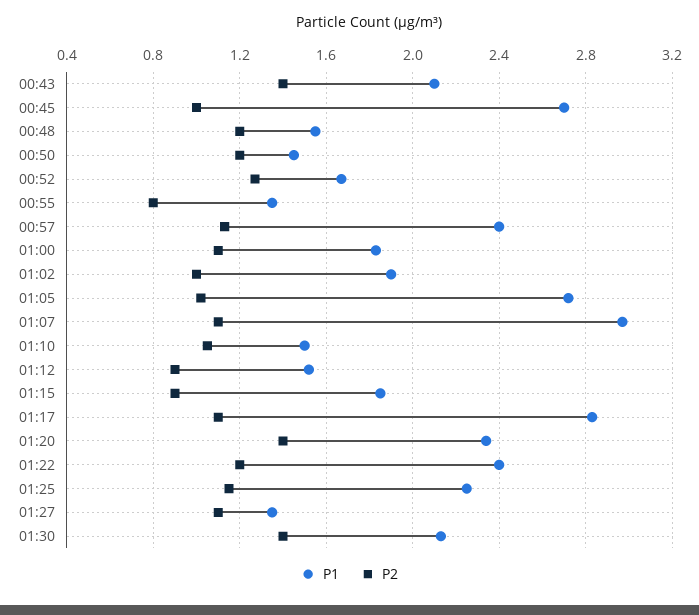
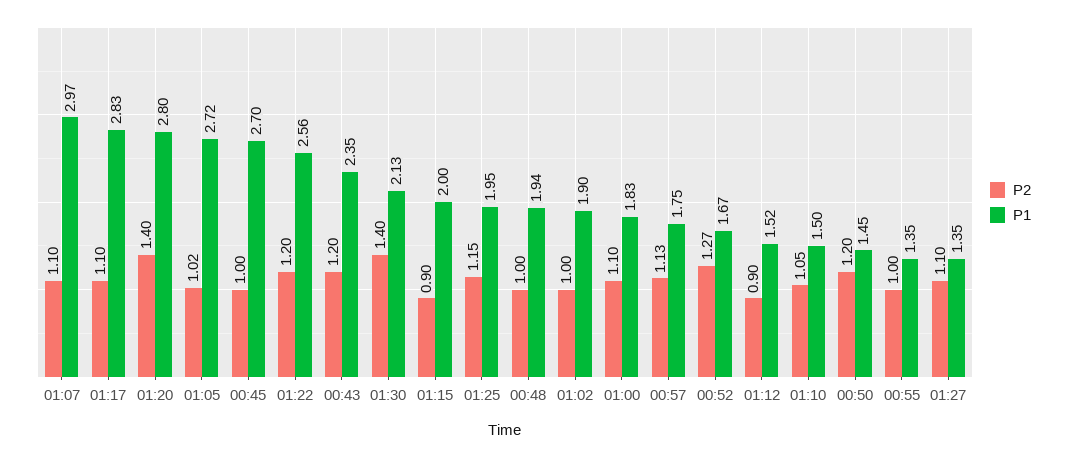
P1, 00:43: 2.1 -> 2.35
P2, 00:43: 1.4 -> 1.2
P1, 00:48: 1.55 -> 1.94
P2, 00:48: 1.2 -> 1
P2, 00:55: 0.8 -> 1
P1, 00:57: 2.4 -> 1.75
P1, 01:15: 1.85 -> 2
P1, 01:20: 2.35 -> 2.8
P1, 01:22: 2.4 -> 2.56
P1, 01:25: 2.25 -> 1.95

